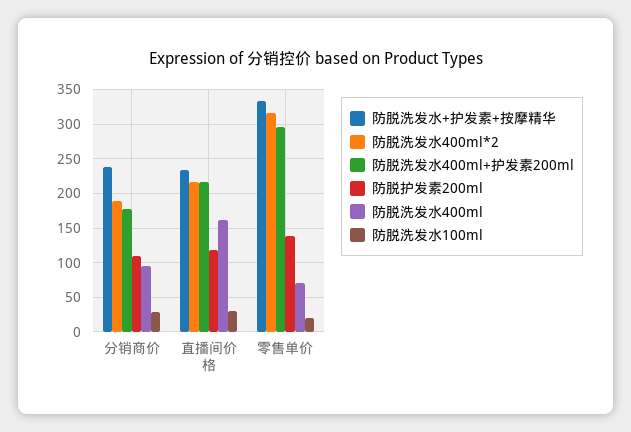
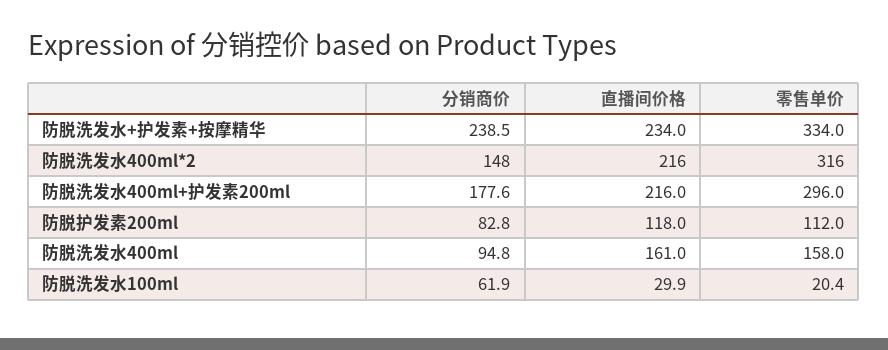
防脱洗发水400ml*2, 分销商价: 190 -> 148
防脱护发素200ml, 分销商价: 110 -> 82.8
防脱洗发水100ml, 分销商价: 30 -> 61.9
防脱护发素200ml, 零售单价: 140 -> 112
防脱洗发水400ml, 零售单价: 70 -> 158

